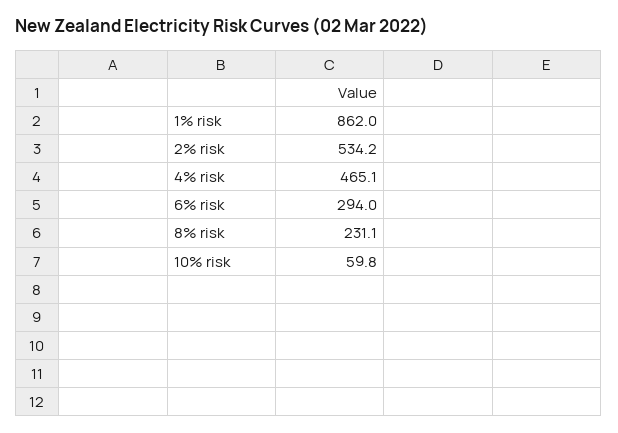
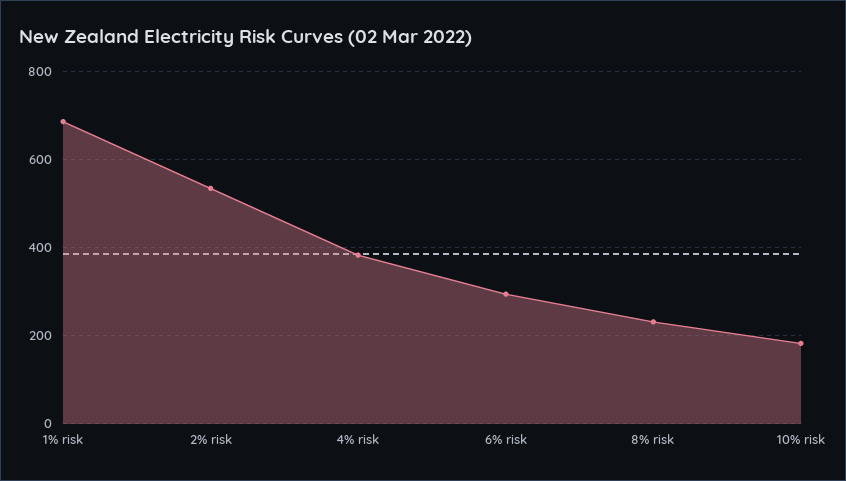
1% risk: 862 -> 680
4% risk: 465.1 -> 380
10% risk: 59.8 -> 180

